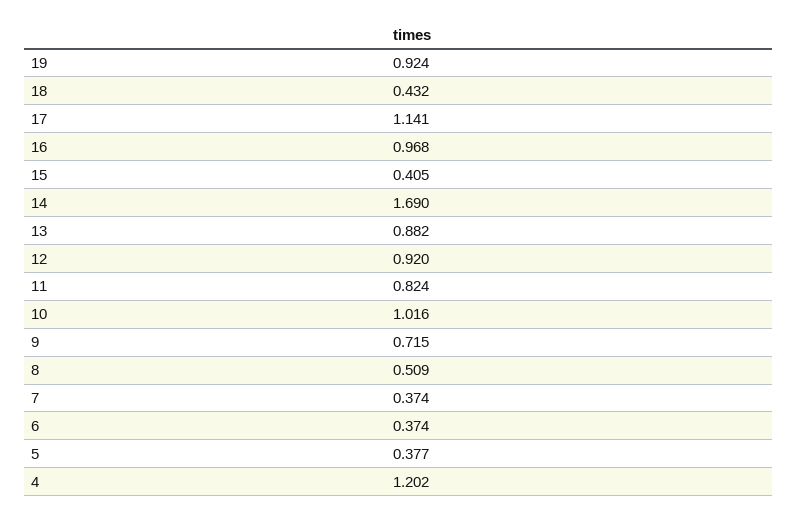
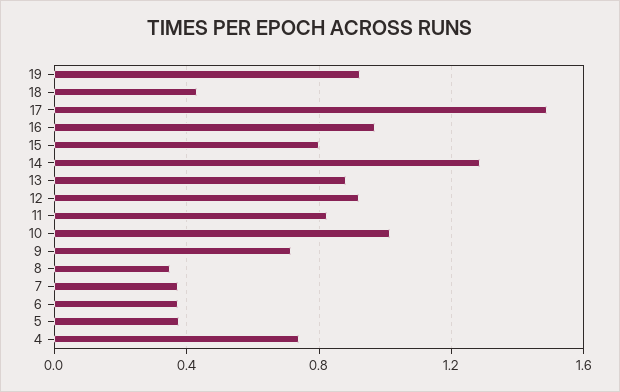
17: 1.141 -> 1.5
15: 0.405 -> 0.8
14: 1.69 -> 1.3
8: 0.509 -> 0.35
4: 1.202 -> 0.75

